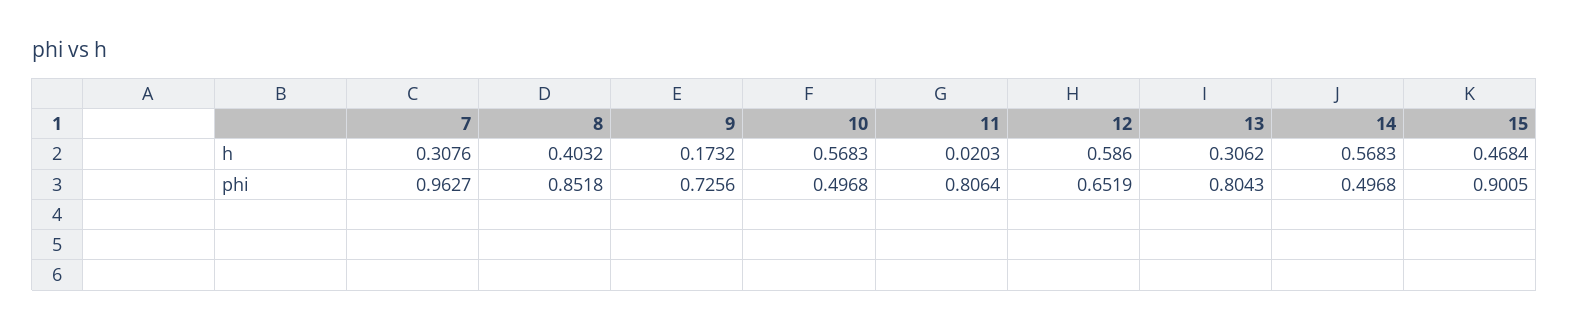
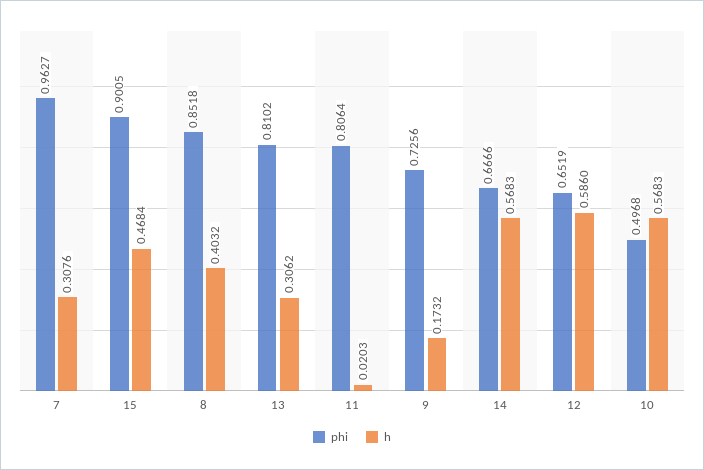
phi, 13: 0.8043 -> 0.8102
phi, 14: 0.4968 -> 0.6666

